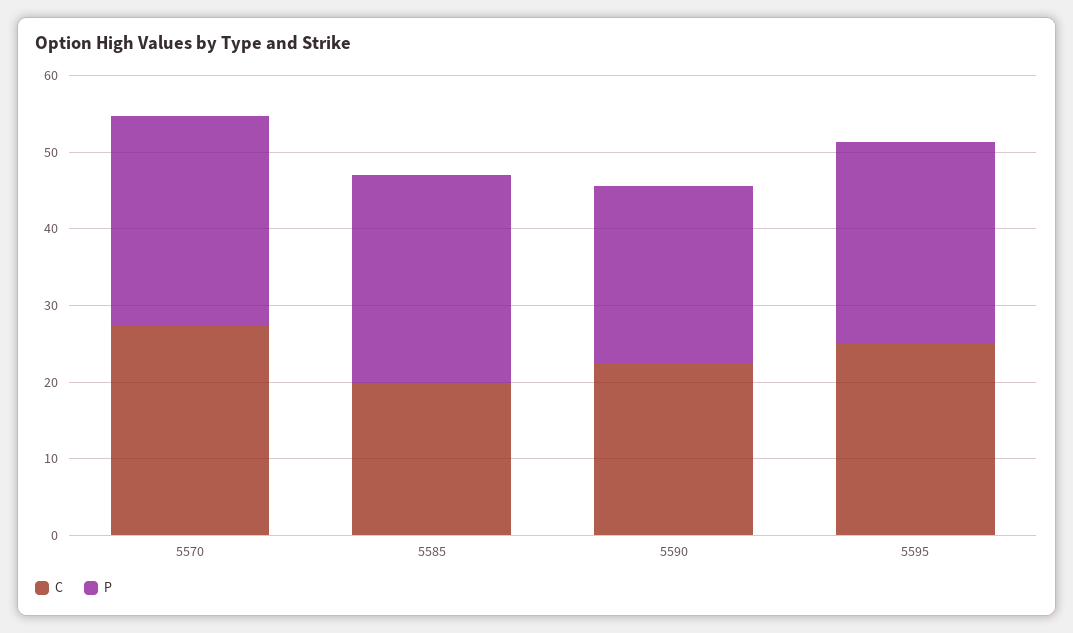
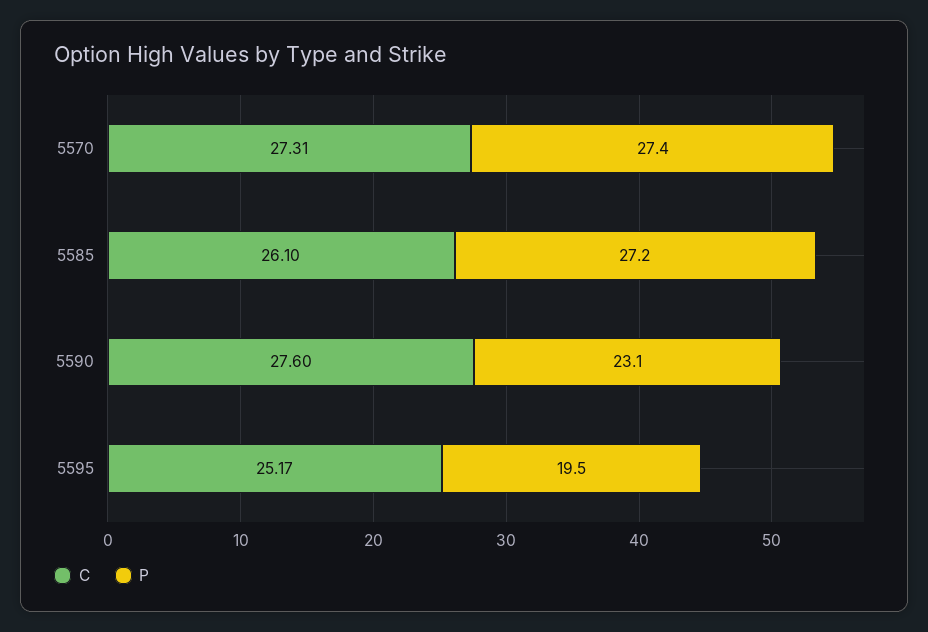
C, 5585: 20 -> 26.1
C, 5590: 22 -> 27.6
P, 5595: 26 -> 19.5

